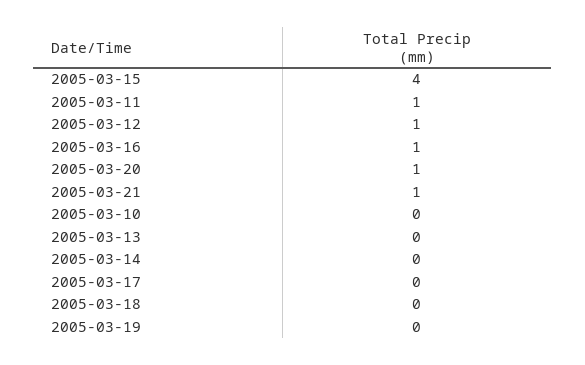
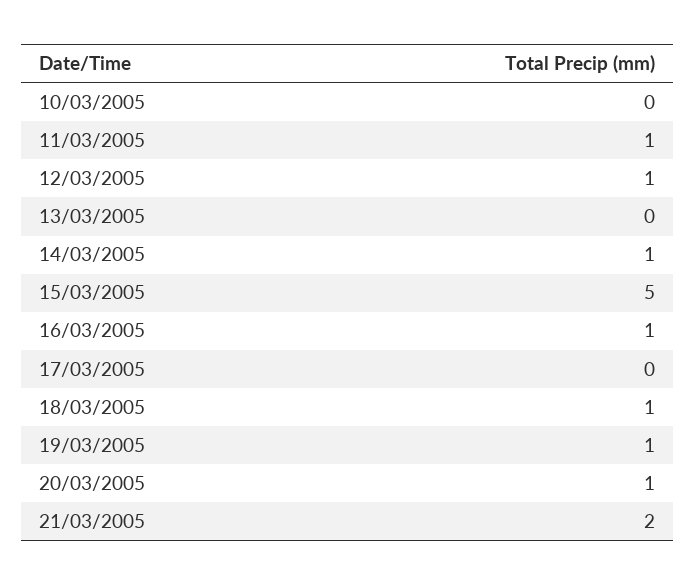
2005-03-15: 4 -> 5
2005-03-21: 1 -> 2
2005-03-14: 0 -> 1
2005-03-18: 0 -> 1
2005-03-19: 0 -> 1

